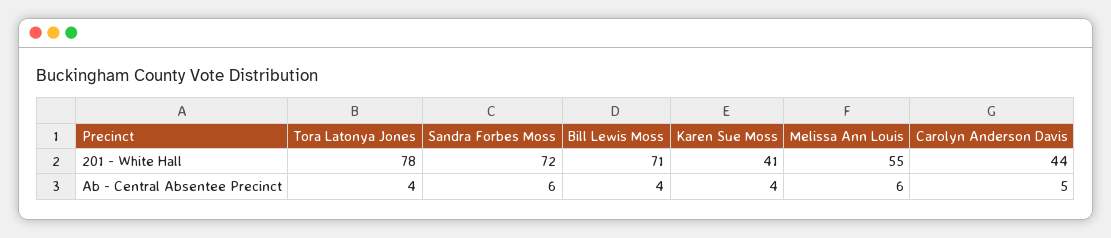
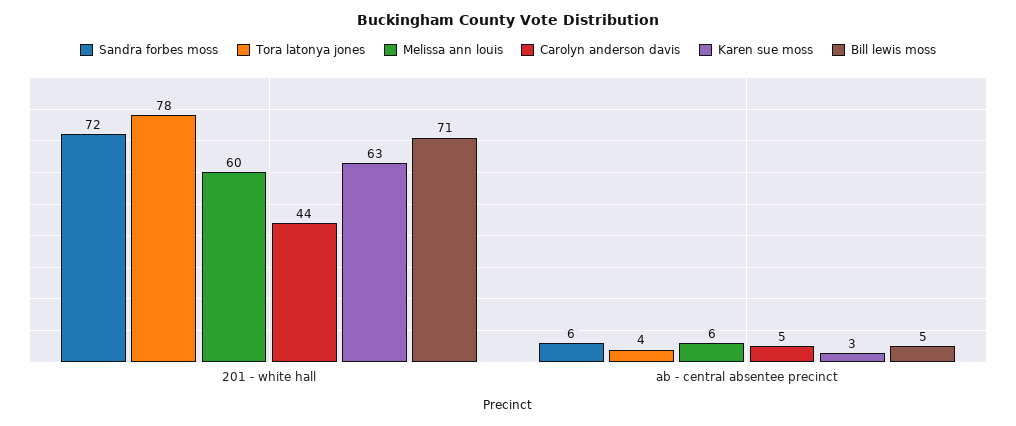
Karen Sue Moss, 201 - White Hall: 41 -> 63
Melissa Ann Louis, 201 - White Hall: 55 -> 60
Bill Lewis Moss, Ab - Central Absentee Precinct: 4 -> 5
Karen Sue Moss, Ab - Central Absentee Precinct: 4 -> 3

